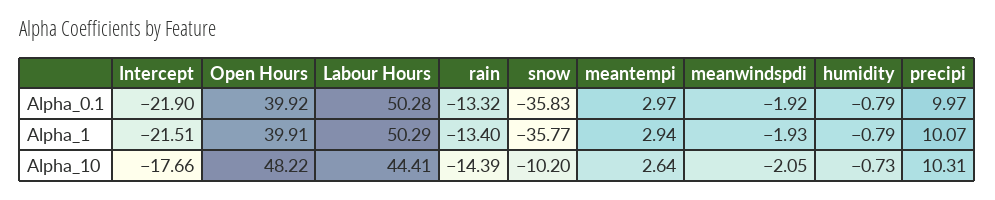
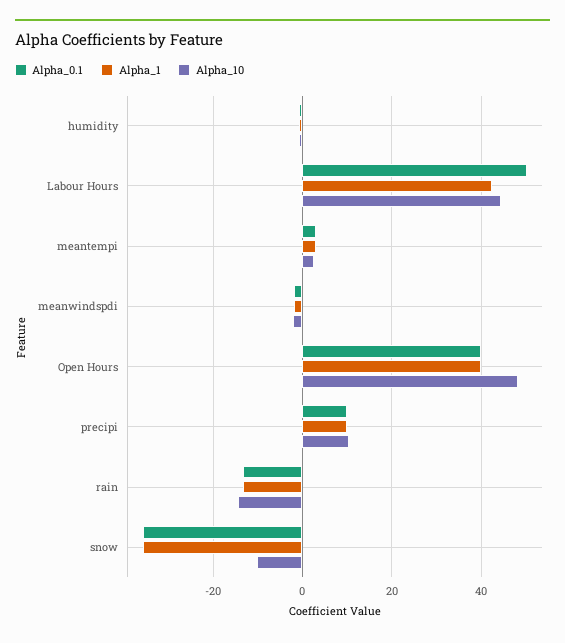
Alpha_0.1, Intercept: -21.9 -> none
Alpha_1, Intercept: -21.51 -> none
Alpha_1, Labour Hours: 50.29 -> 42
Alpha_10, Intercept: -17.66 -> none

